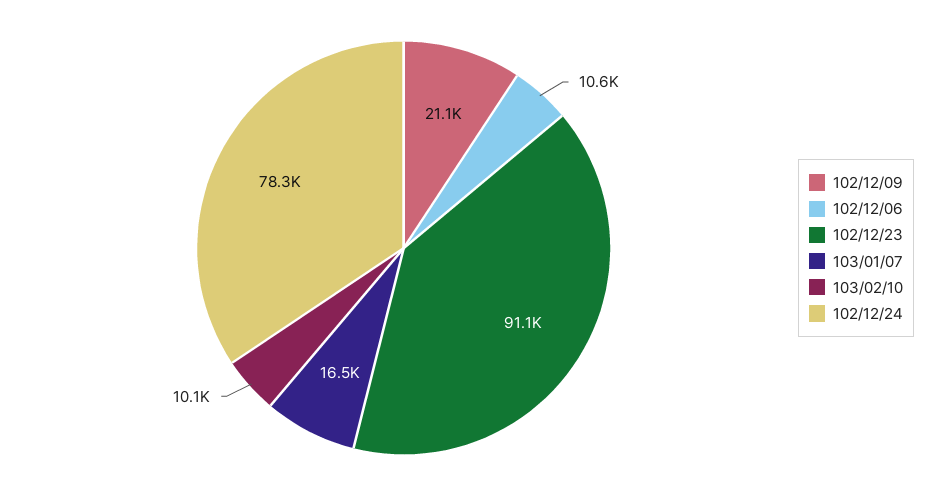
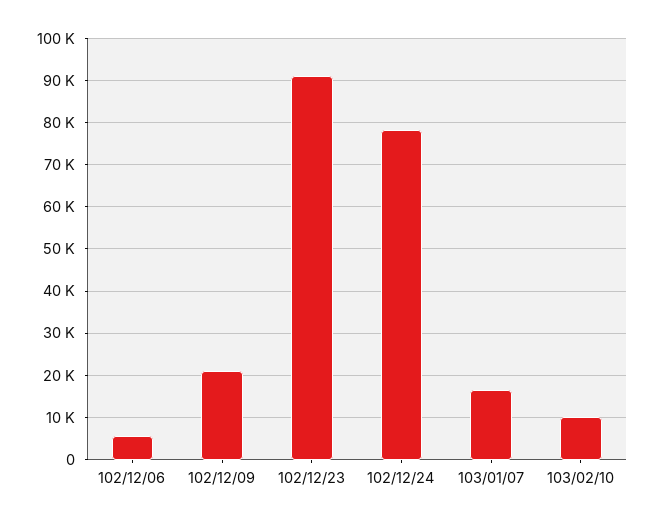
102/12/06: 10600 -> 6000

